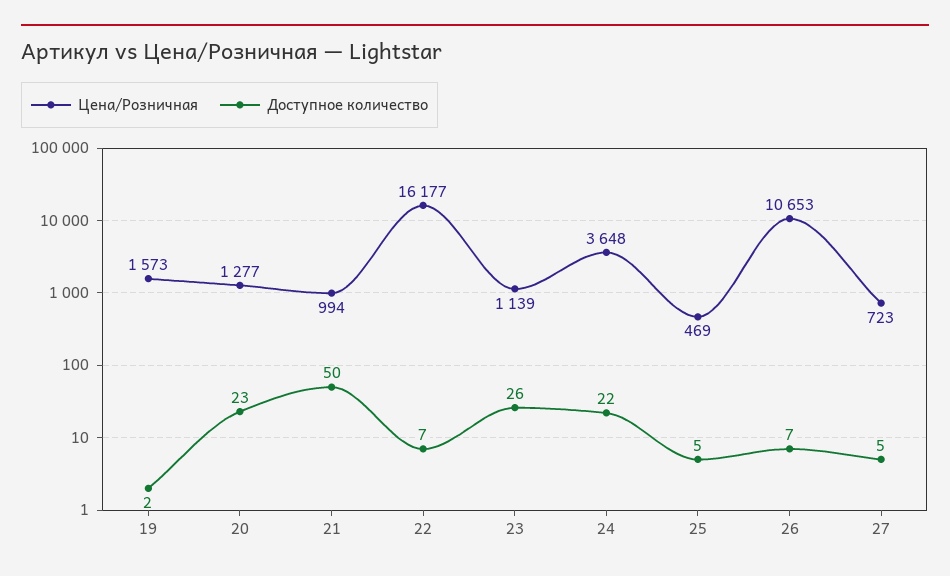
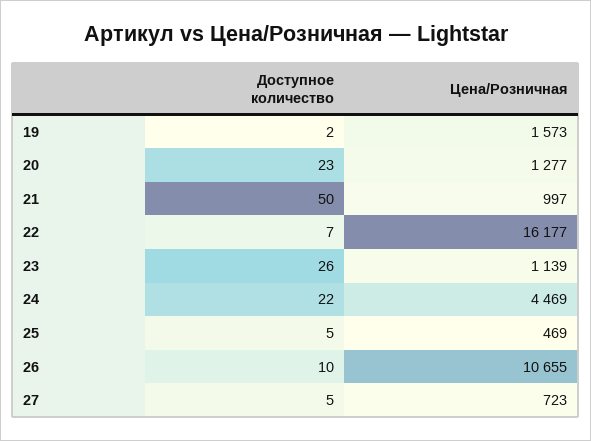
Цена/Розничная, 21: 994 -> 997
Цена/Розничная, 24: 3648 -> 4469
Цена/Розничная, 26: 10653 -> 10655
Доступное количество, 26: 7 -> 10

